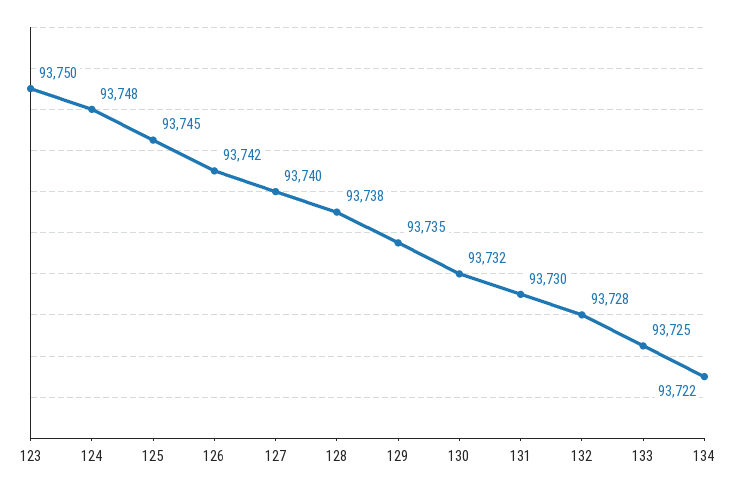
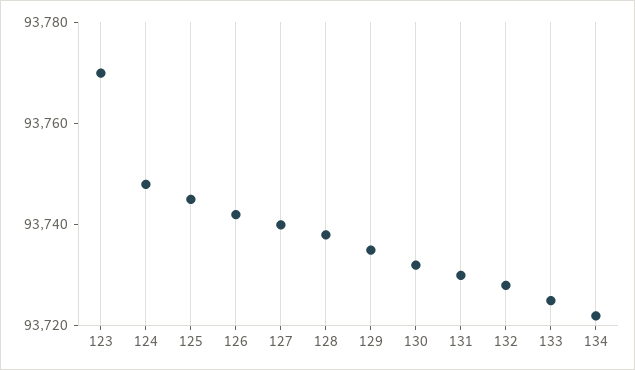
123: 93750 -> 93770

